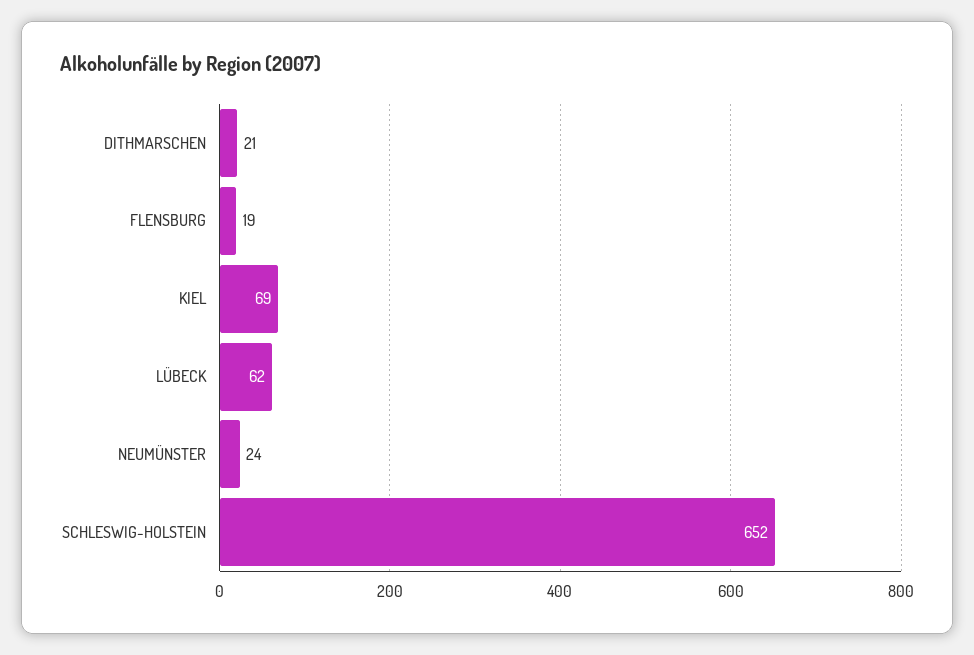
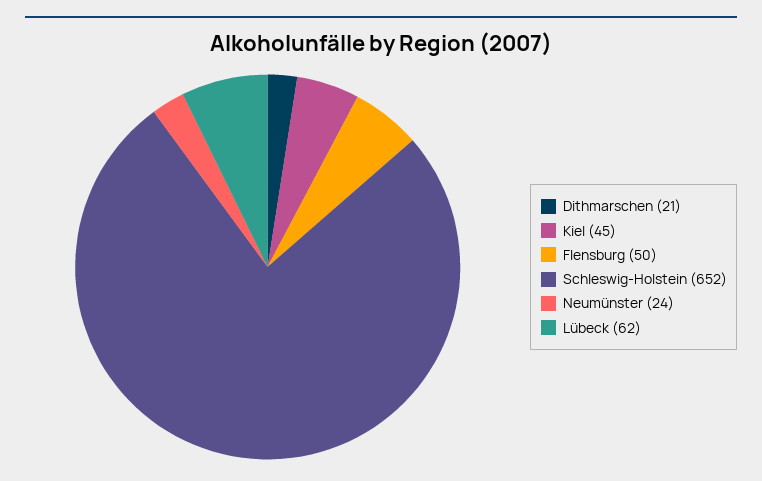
FLENSBURG: 19 -> 50
KIEL: 69 -> 45

